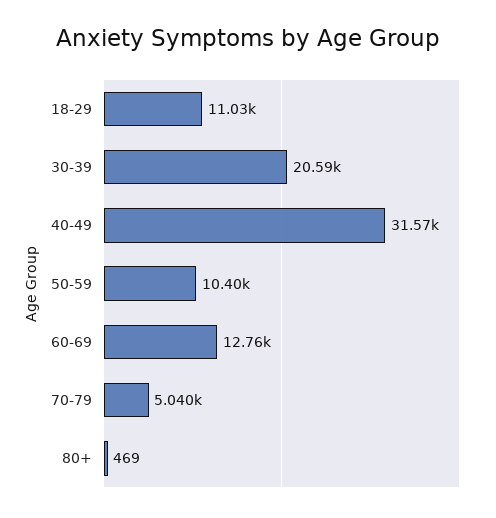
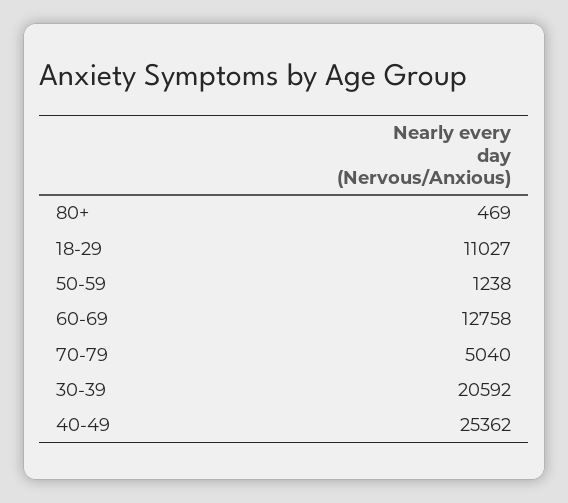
40-49: 31570 -> 25362
50-59: 10400 -> 1238

